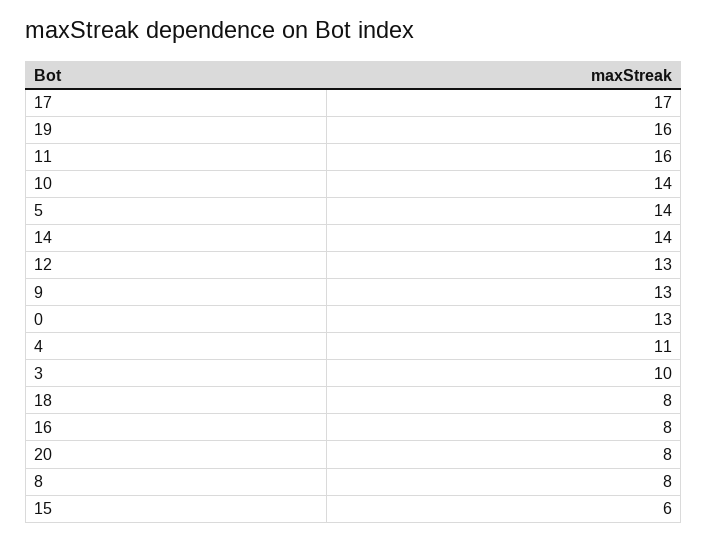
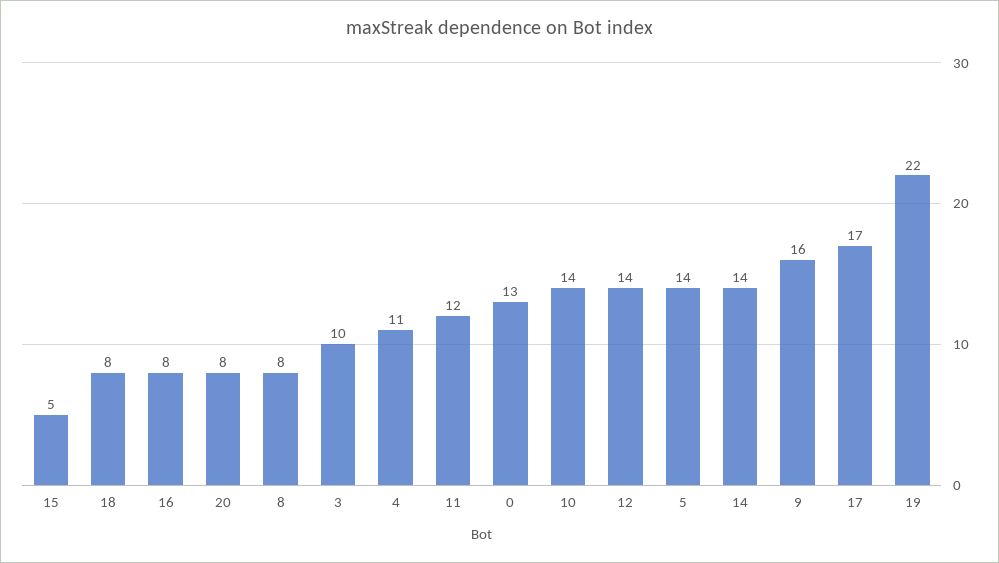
19: 16 -> 22
11: 16 -> 12
12: 13 -> 14
9: 13 -> 16
15: 6 -> 5

